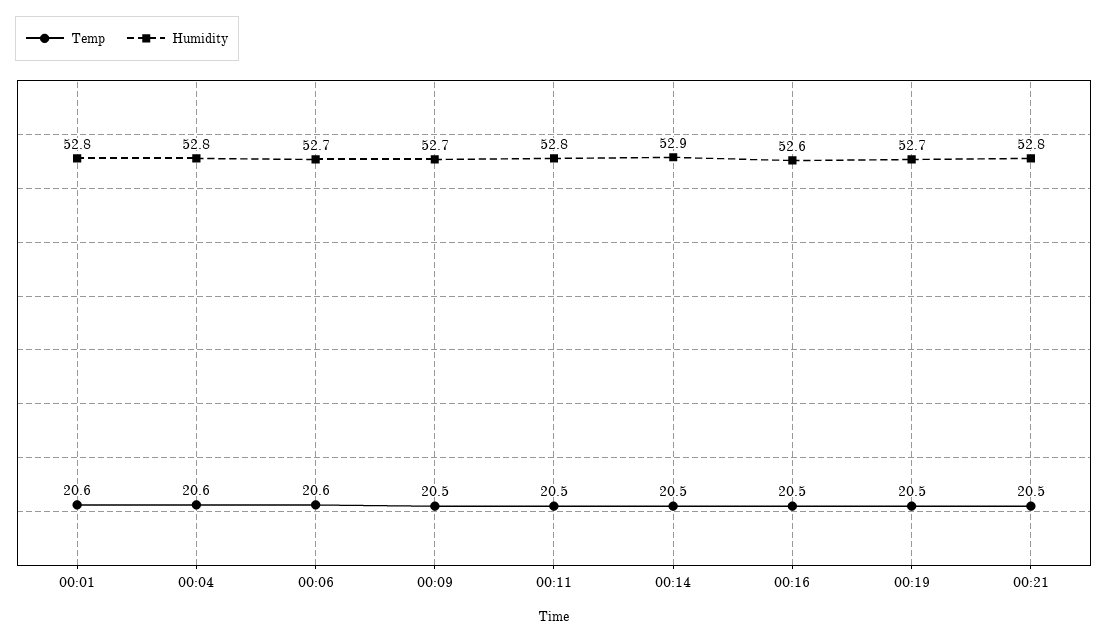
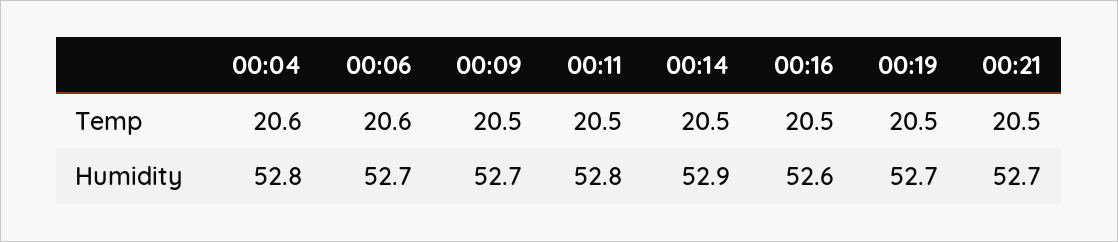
Temp, 00:01: 20.6 -> none
Humidity, 00:01: 52.8 -> none
Humidity, 00:21: 52.8 -> 52.7

